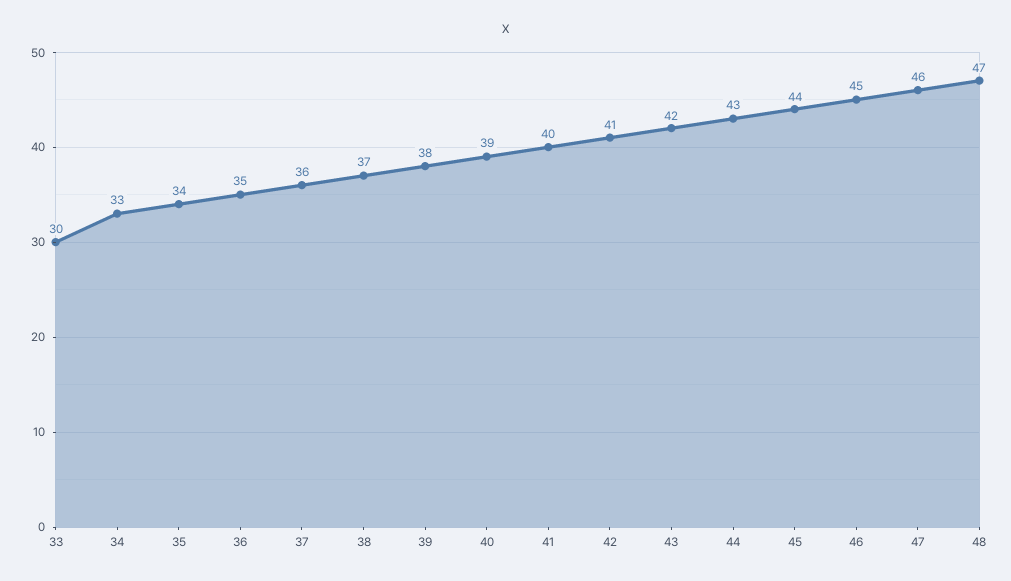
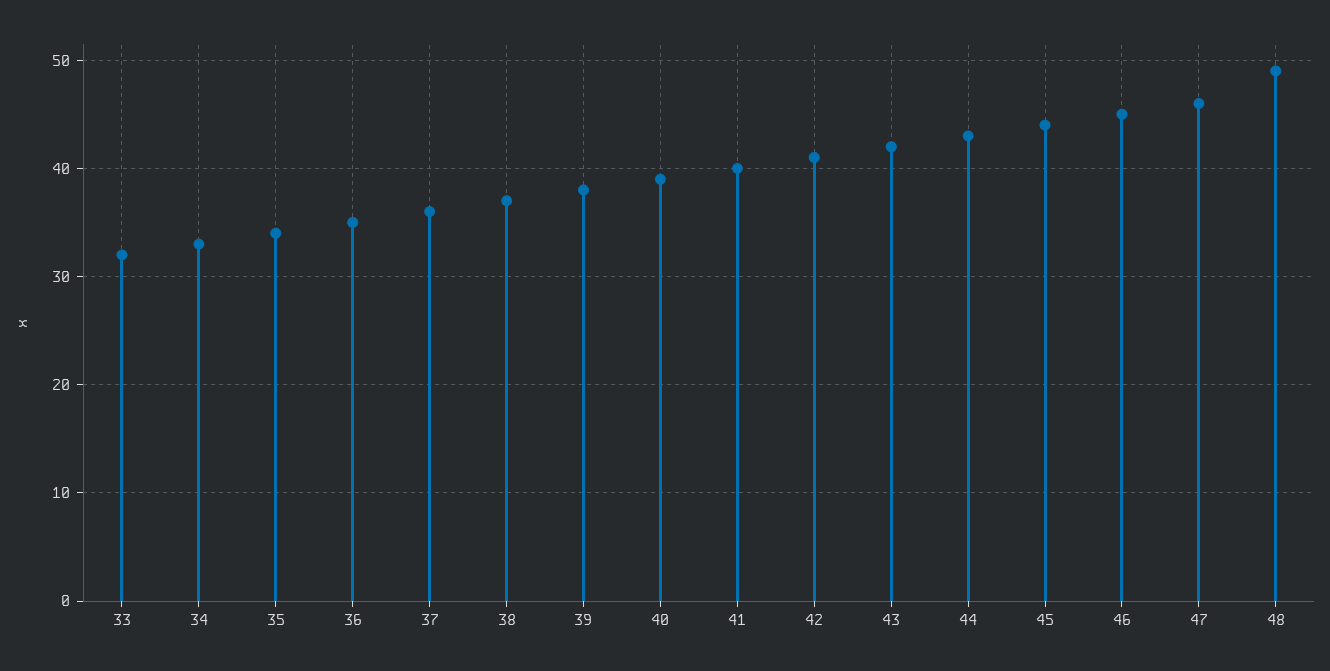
33: 30 -> 32
48: 47 -> 49

